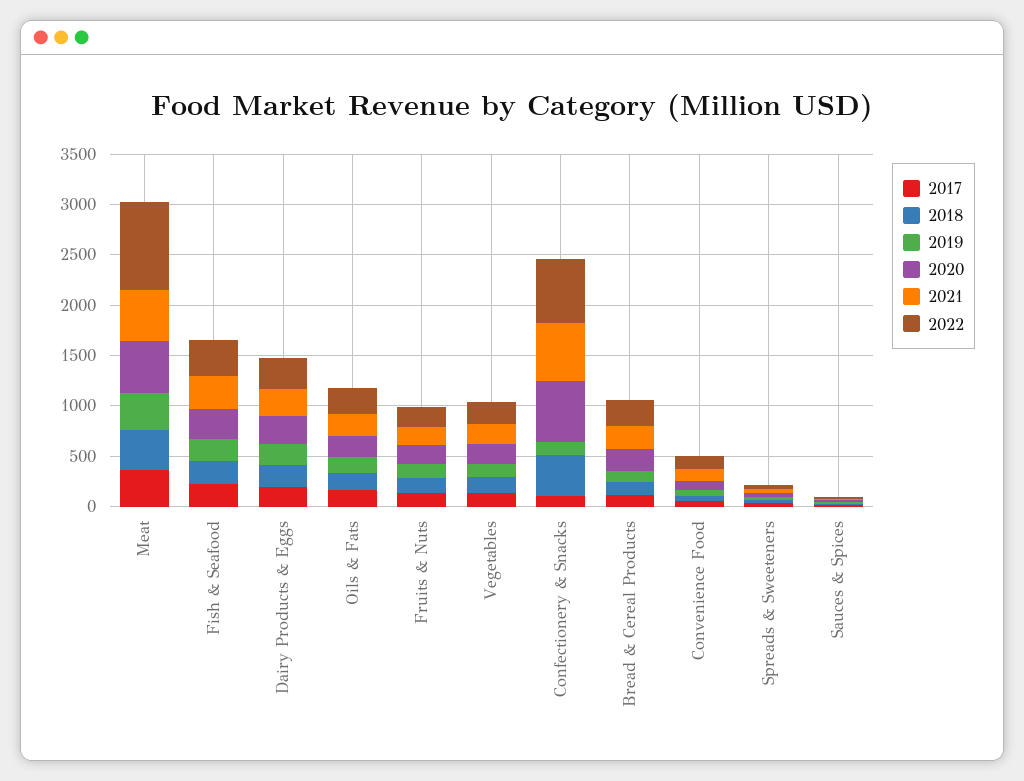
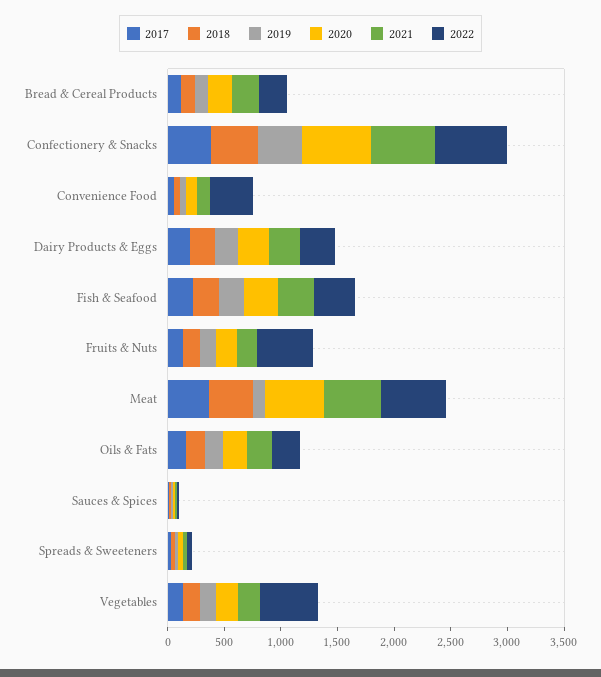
2019, Meat: 400 -> 100
2022, Meat: 900 -> 600
2022, Fruits & Nuts: 200 -> 500
2022, Vegetables: 200 -> 500
2017, Confectionery & Snacks: 100 -> 400
2019, Confectionery & Snacks: 100 -> 400
2022, Convenience Food: 100 -> 400

